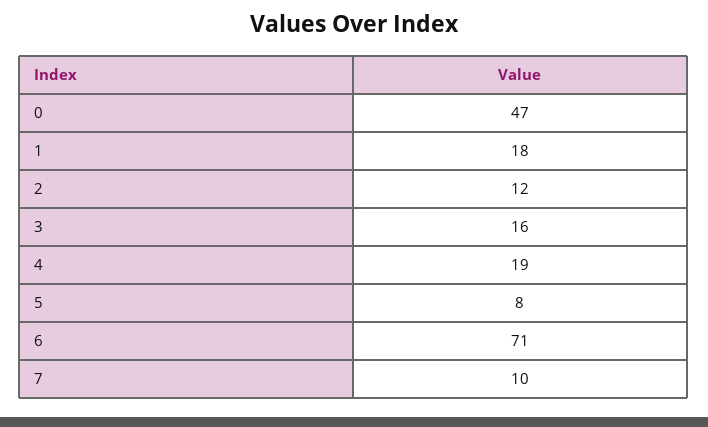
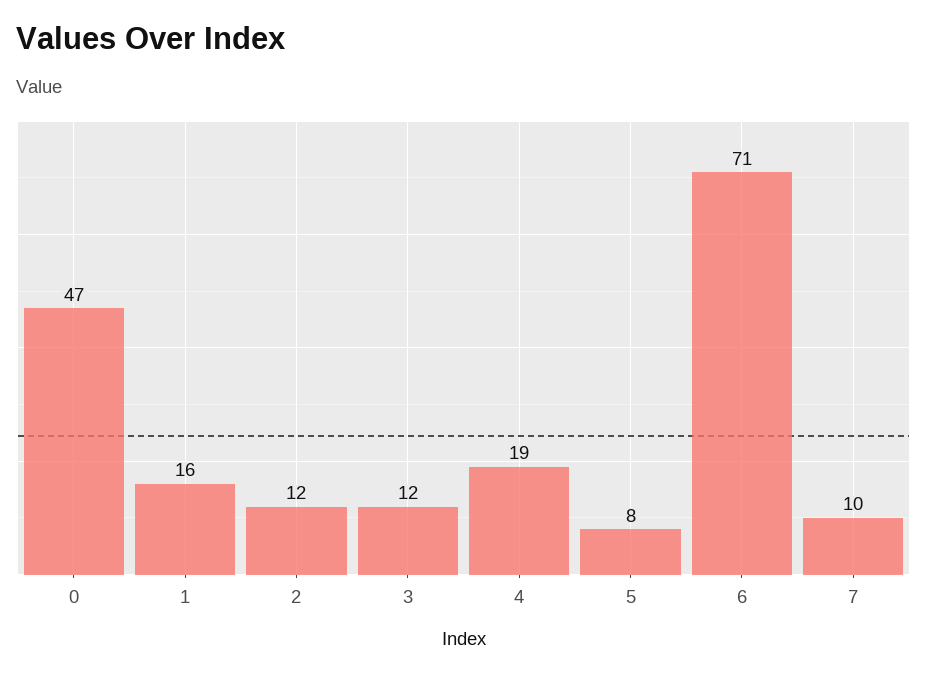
1: 18 -> 16
3: 16 -> 12

